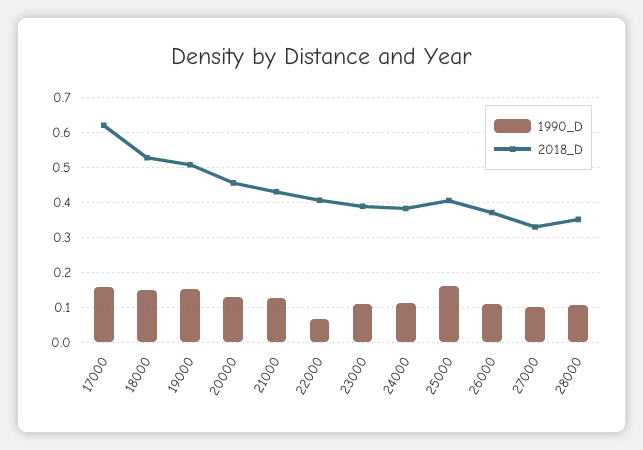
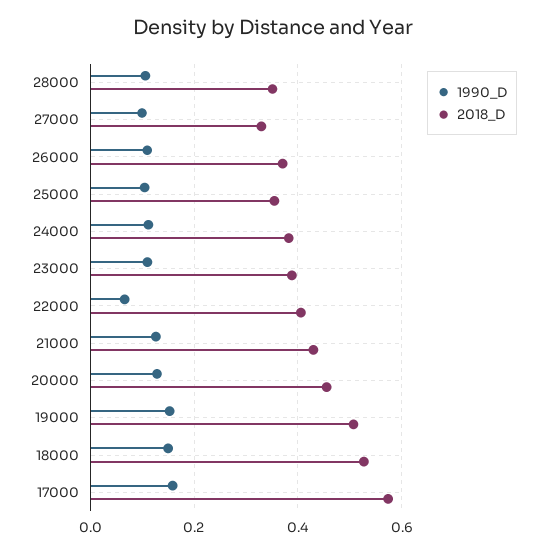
2018_D, 17000: 0.62 -> 0.58
1990_D, 25000: 0.16 -> 0.1
2018_D, 25000: 0.4 -> 0.36

